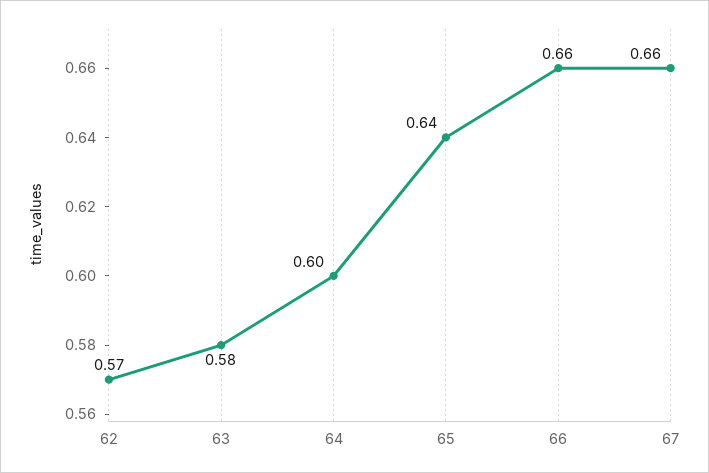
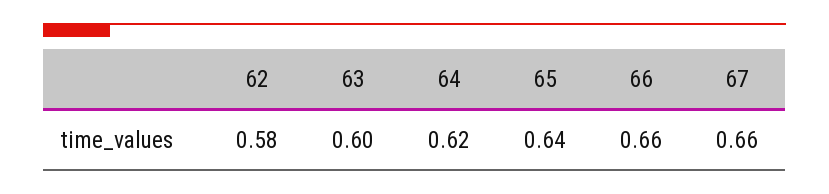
62: 0.57 -> 0.58
63: 0.58 -> 0.6
64: 0.6 -> 0.62

